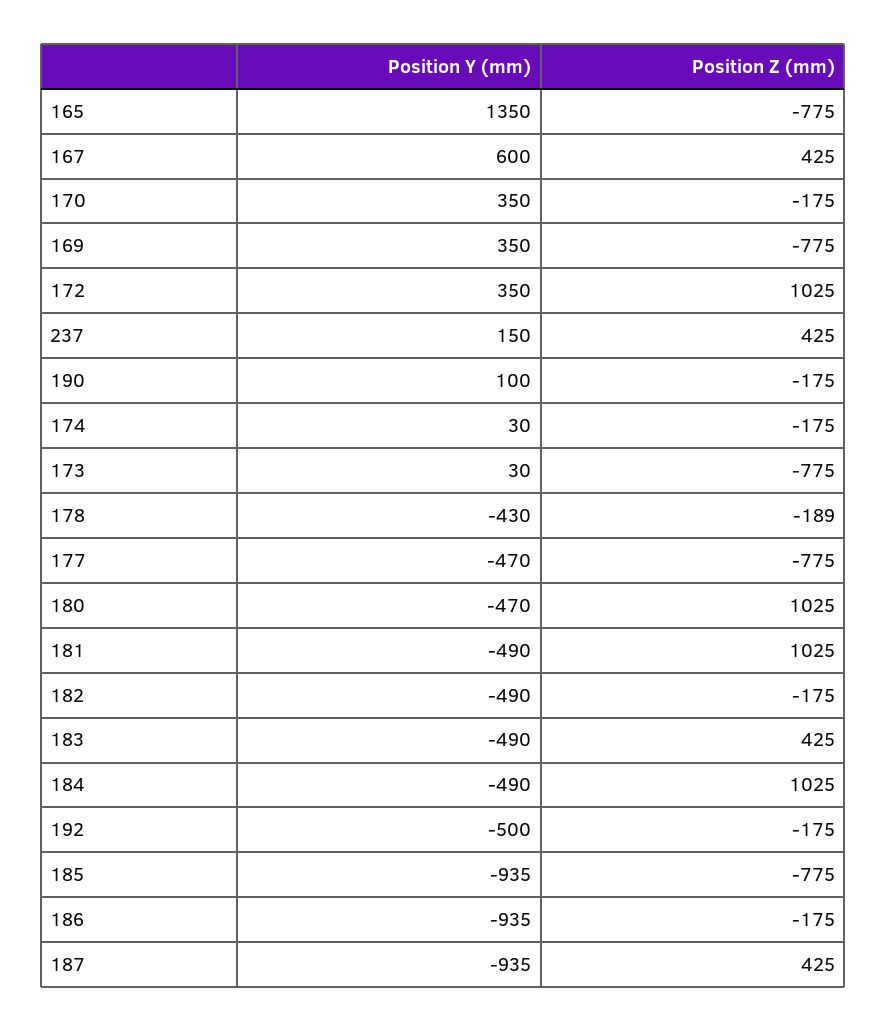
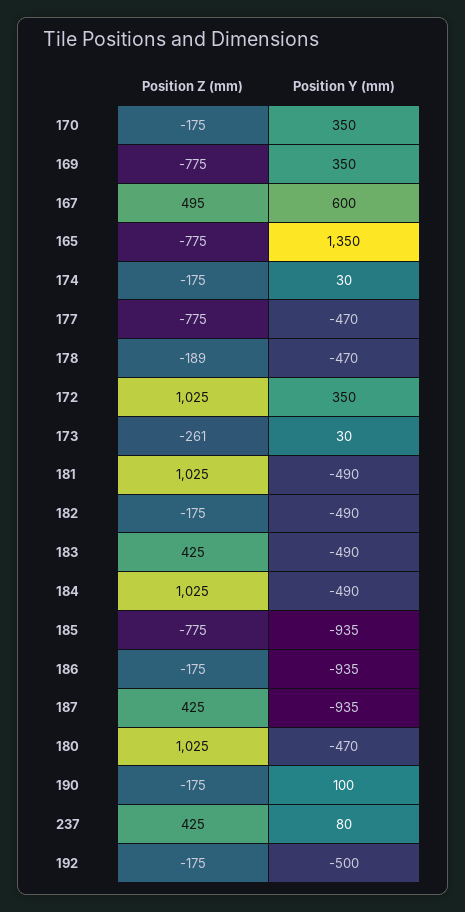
Position Z (mm), 167: 425 -> 495
Position Y (mm), 237: 150 -> 80
Position Z (mm), 173: -775 -> -261
Position Y (mm), 178: -430 -> -470

